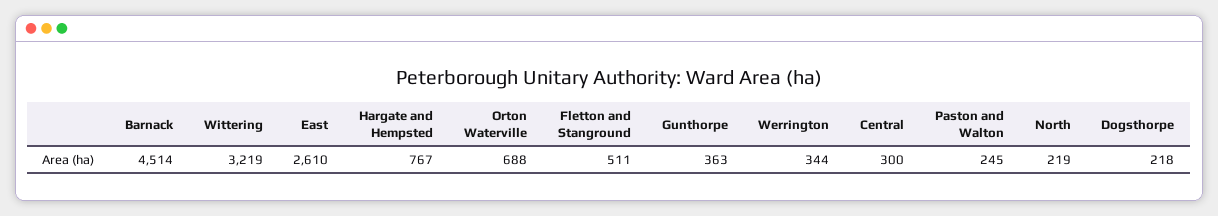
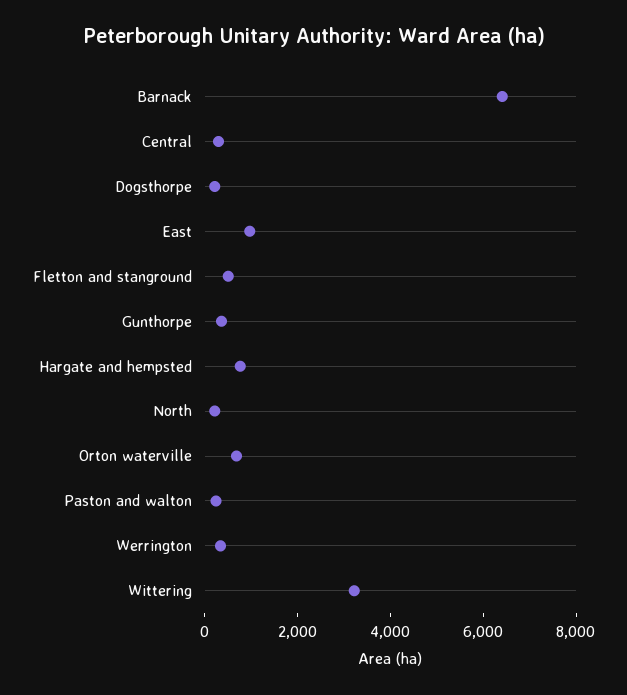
Barnack: 4514 -> 6500
East: 2610 -> 1000

